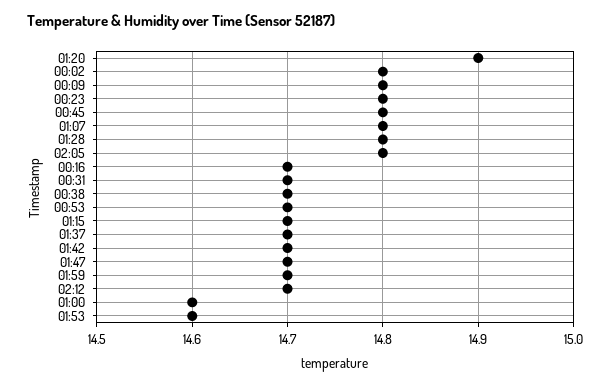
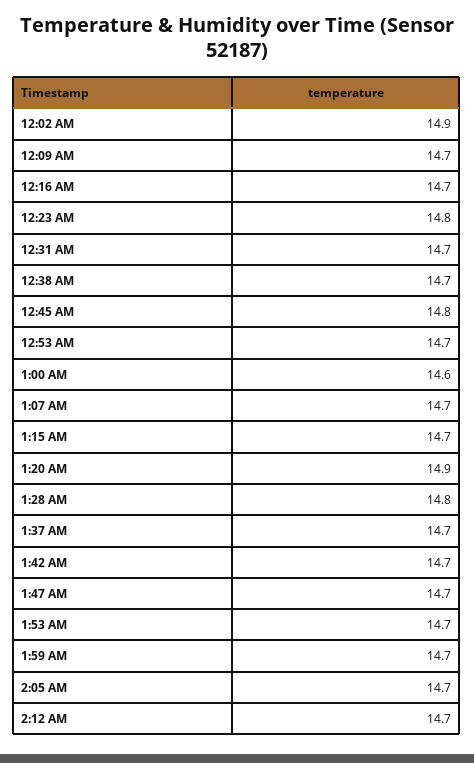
00:02: 14.8 -> 14.9
00:09: 14.8 -> 14.7
01:07: 14.8 -> 14.7
02:05: 14.8 -> 14.7
01:53: 14.6 -> 14.7

